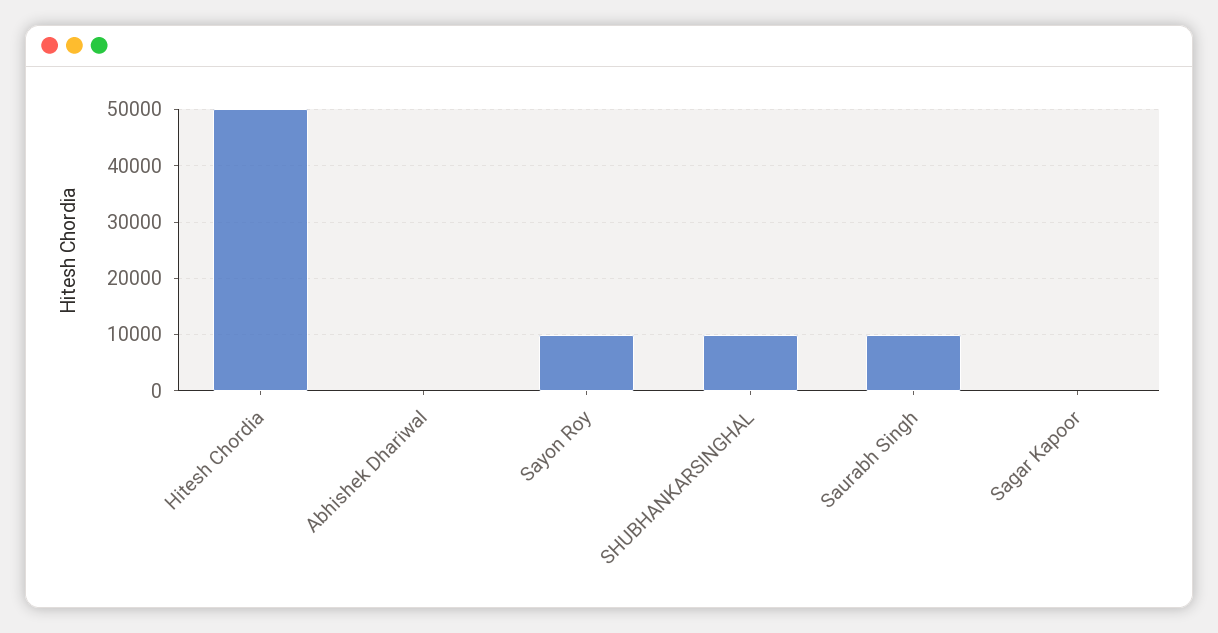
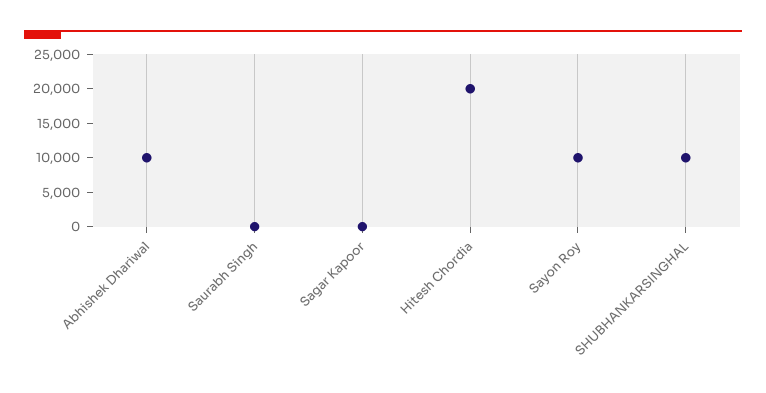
Hitesh Chordia: 50000 -> 20000
Abhishek Dhariwal: 0 -> 10000
Saurabh Singh: 10000 -> 0

